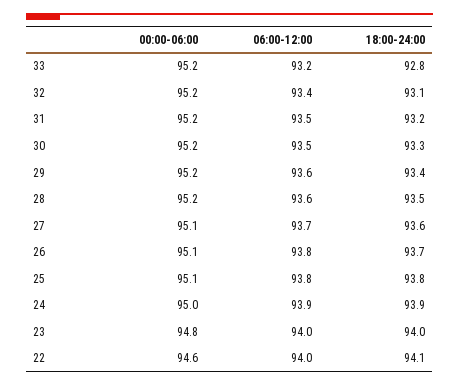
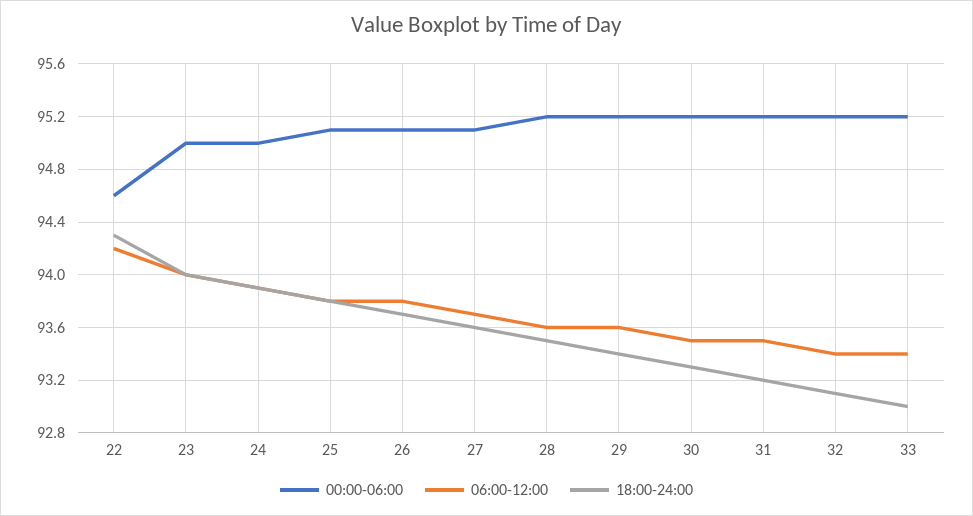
06:00-12:00, 33: 93.2 -> 93.4
18:00-24:00, 33: 92.8 -> 93
00:00-06:00, 23: 94.8 -> 95
06:00-12:00, 22: 94 -> 94.2
18:00-24:00, 22: 94.1 -> 94.3

